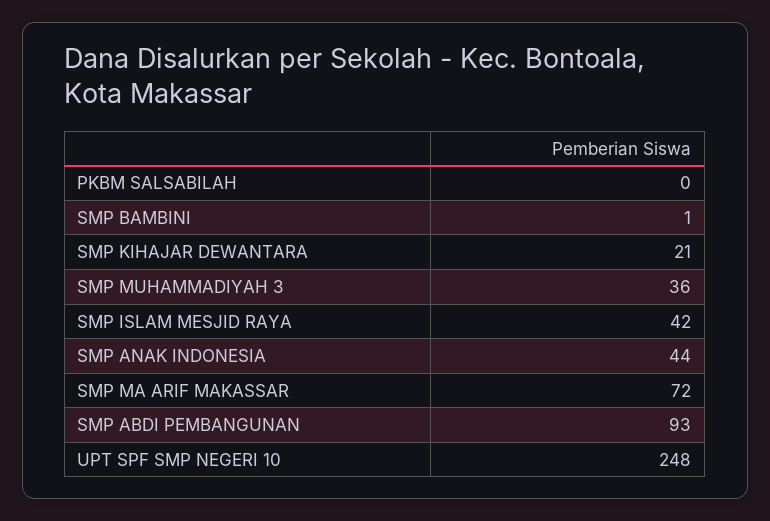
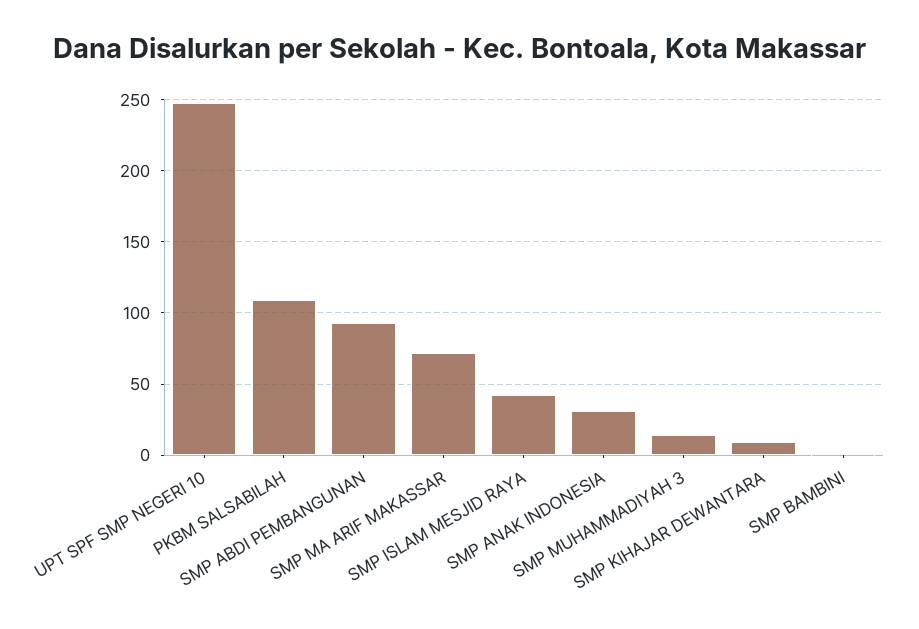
PKBM SALSABILAH: 0 -> 110
SMP KIHAJAR DEWANTARA: 21 -> 10
SMP MUHAMMADIYAH 3: 36 -> 15
SMP ANAK INDONESIA: 44 -> 30

